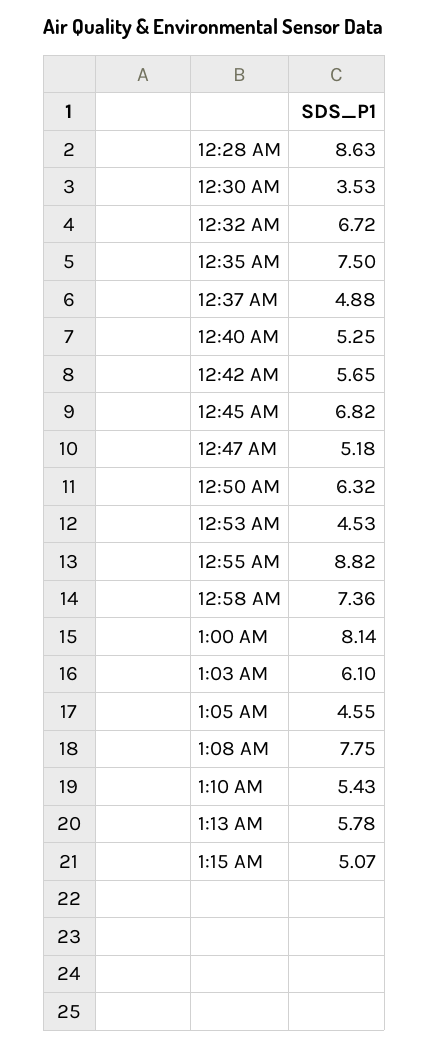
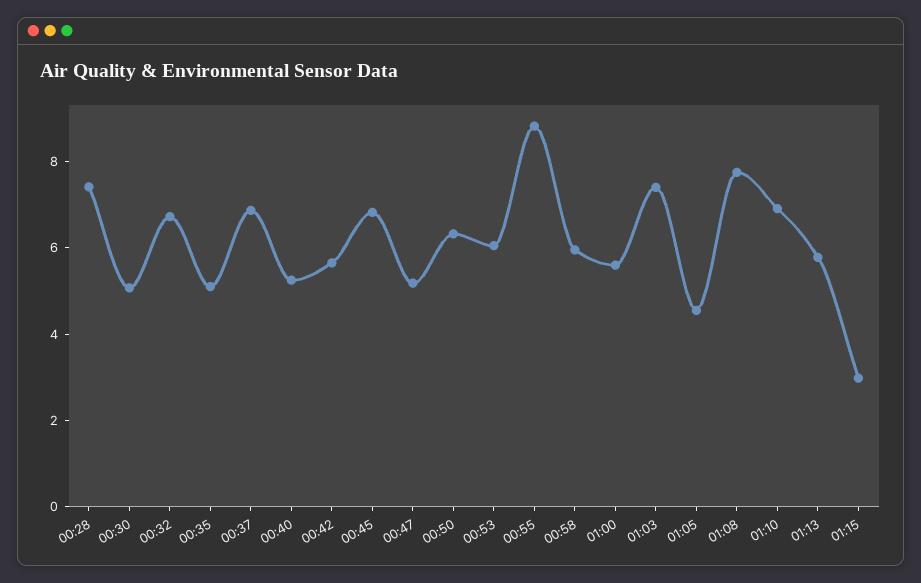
12:28 AM: 8.63 -> 7.5
12:30 AM: 3.53 -> 5
12:35 AM: 7.5 -> 5
12:37 AM: 4.88 -> 7
12:53 AM: 4.53 -> 6
12:58 AM: 7.36 -> 6
1:00 AM: 8.14 -> 5.5
1:03 AM: 6.1 -> 7.5
1:10 AM: 5.43 -> 7
1:15 AM: 5.07 -> 3

